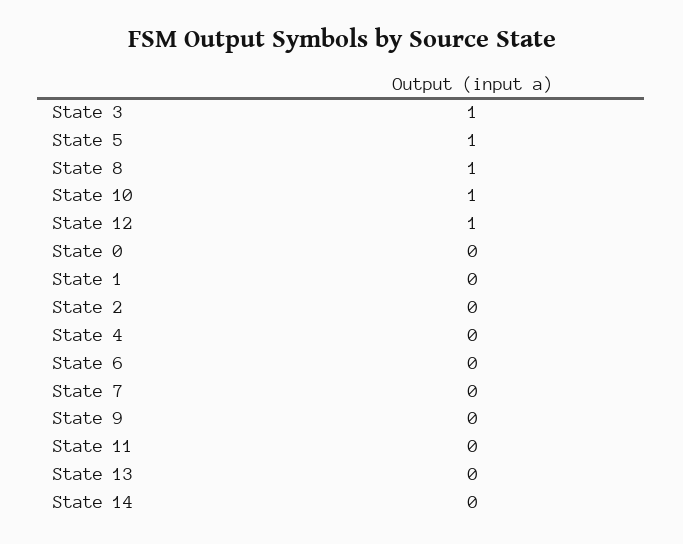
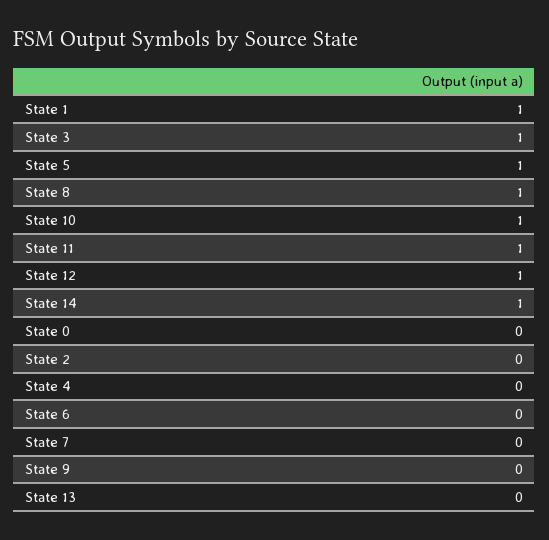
State 1: 0 -> 1
State 11: 0 -> 1
State 14: 0 -> 1

